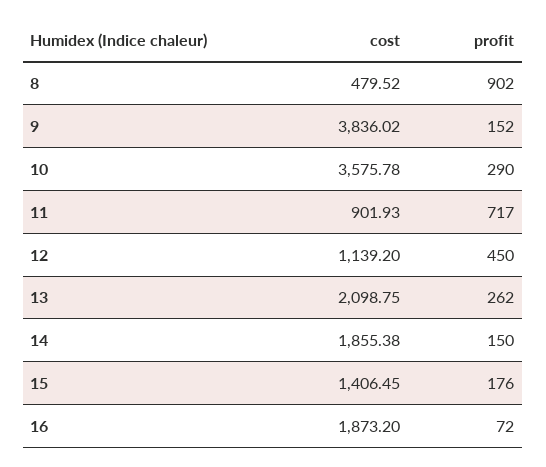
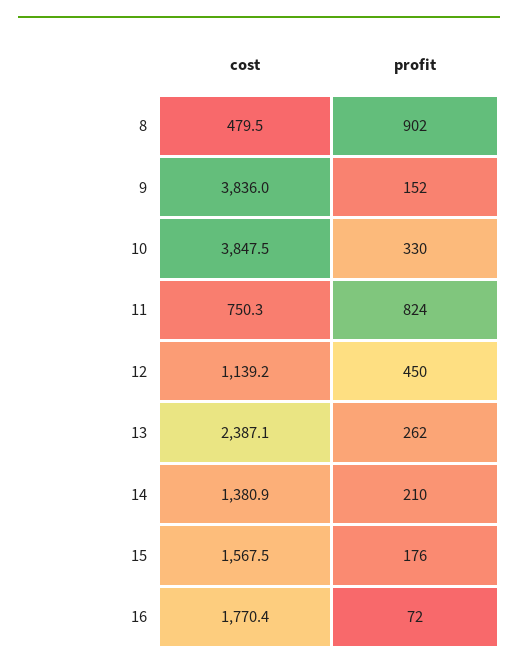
cost, 10: 3575.78 -> 3847.5
profit, 10: 290 -> 330
cost, 11: 901.93 -> 750.3
profit, 11: 717 -> 824
cost, 13: 2098.75 -> 2387.1
cost, 14: 1855.38 -> 1380.9
profit, 14: 150 -> 210
cost, 15: 1406.45 -> 1567.5
cost, 16: 1873.2 -> 1770.4

